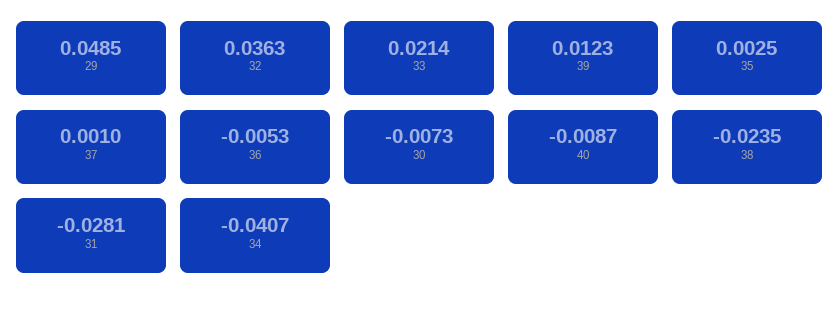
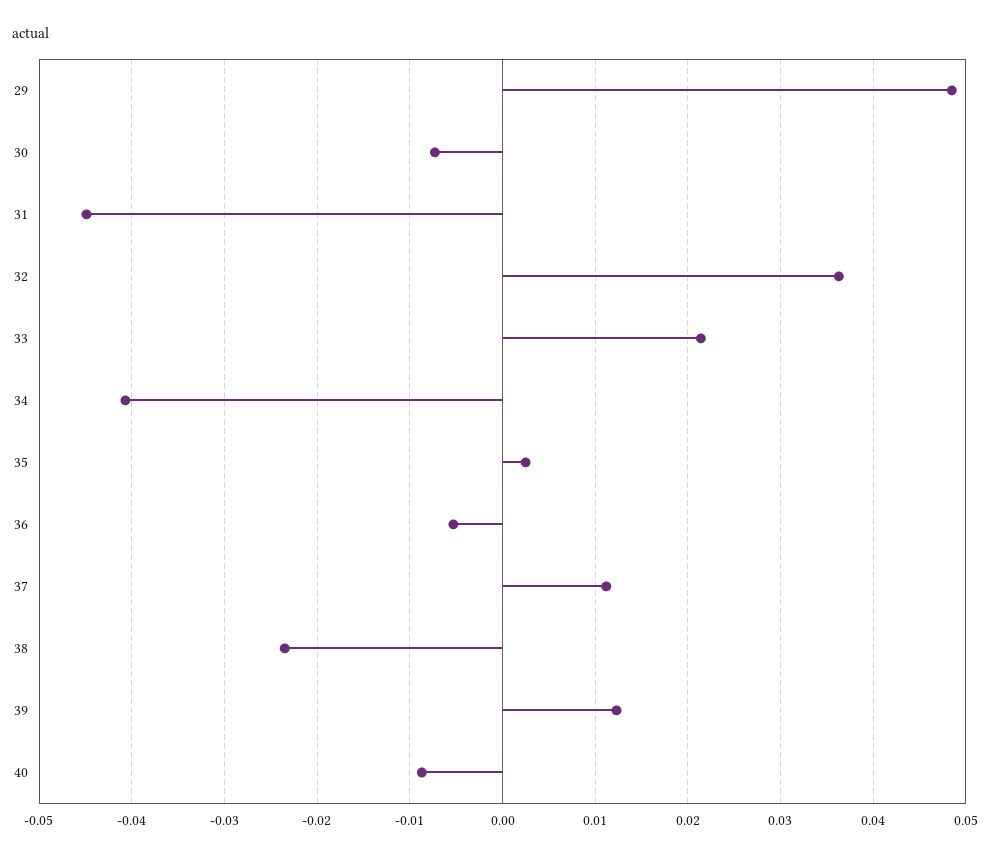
37: 0.001 -> 0.011
31: -0.0281 -> -0.045

